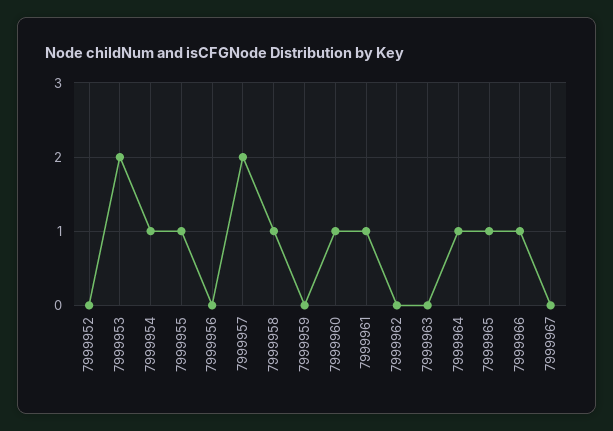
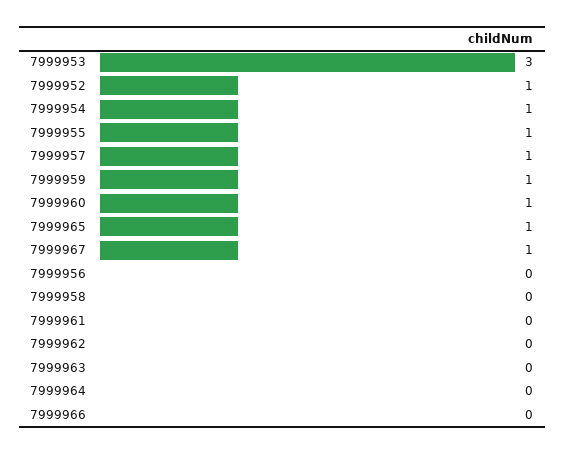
7999952: 0 -> 1
7999953: 2 -> 3
7999957: 2 -> 1
7999958: 1 -> 0
7999959: 0 -> 1
7999961: 1 -> 0
7999964: 1 -> 0
7999966: 1 -> 0
7999967: 0 -> 1

